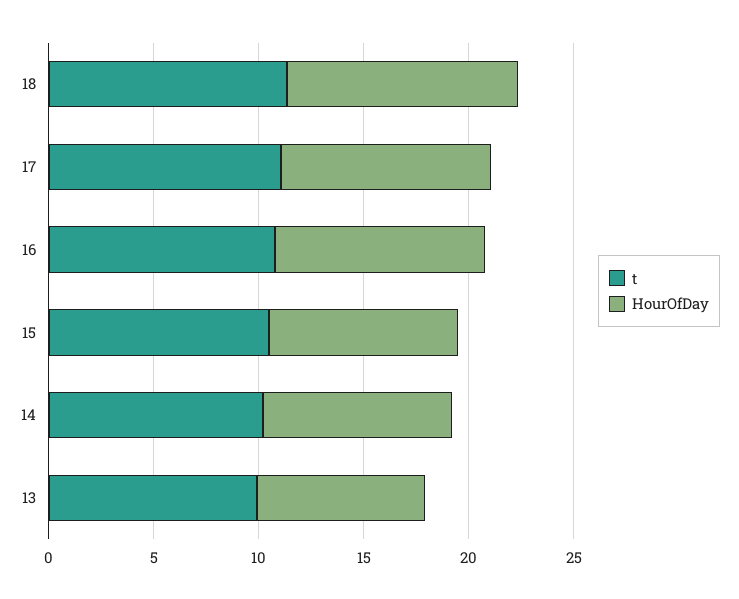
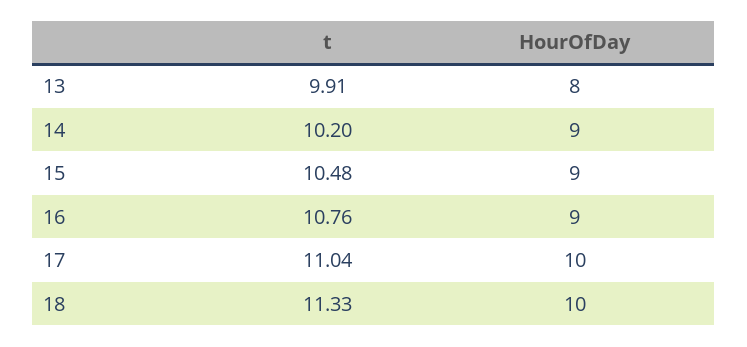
HourOfDay, 18: 11 -> 10
HourOfDay, 16: 10 -> 9

